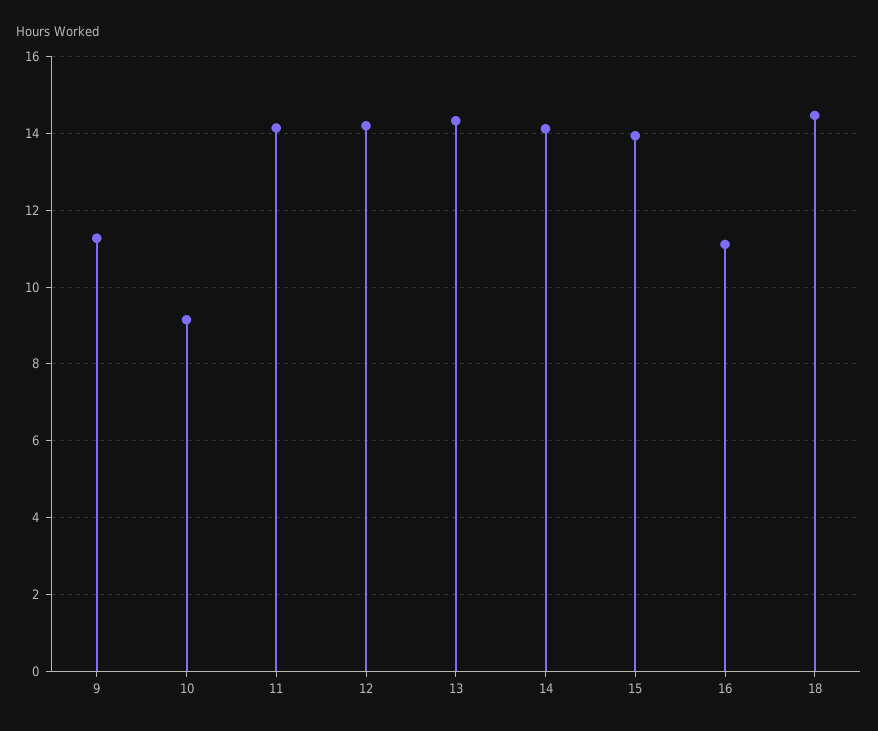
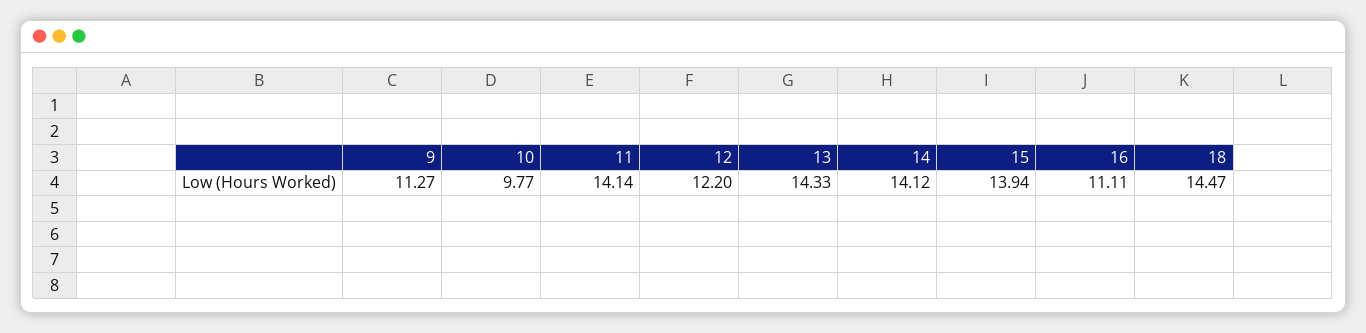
10: 9.2 -> 9.77
12: 14.2 -> 12.2

